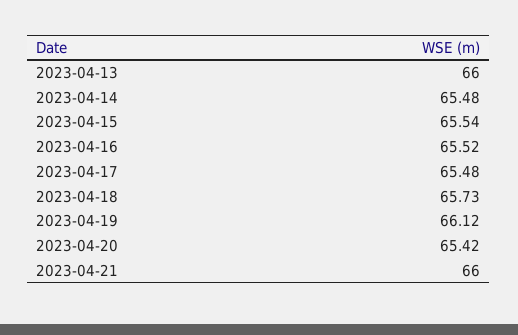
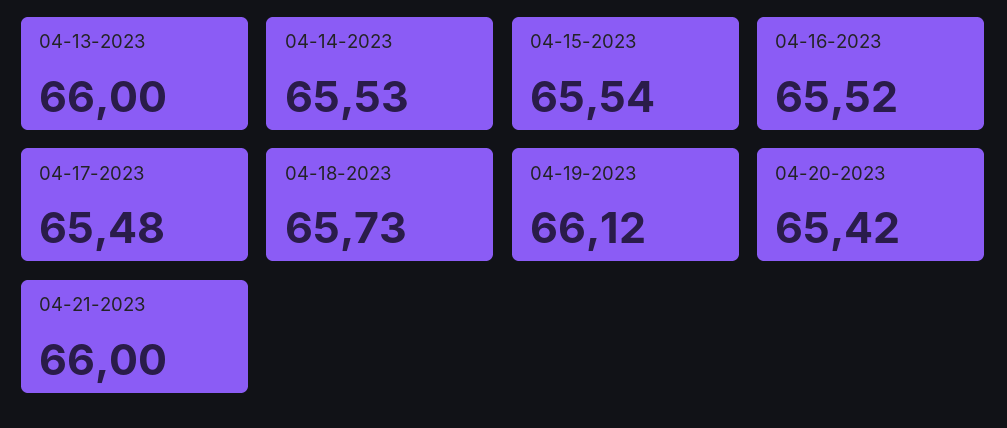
2023-04-14: 65.48 -> 65.53

